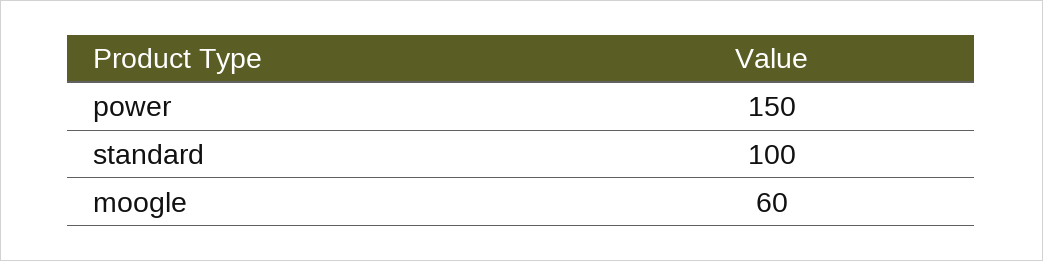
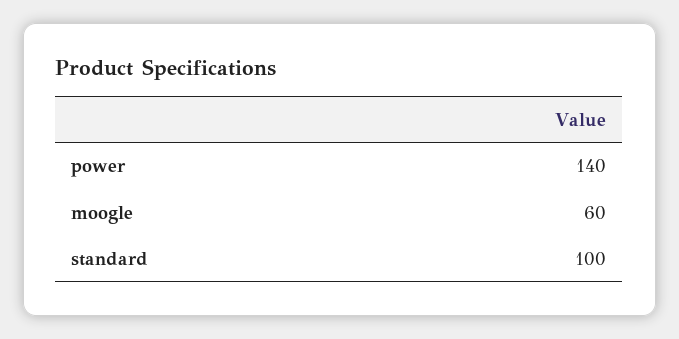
power: 150 -> 140

